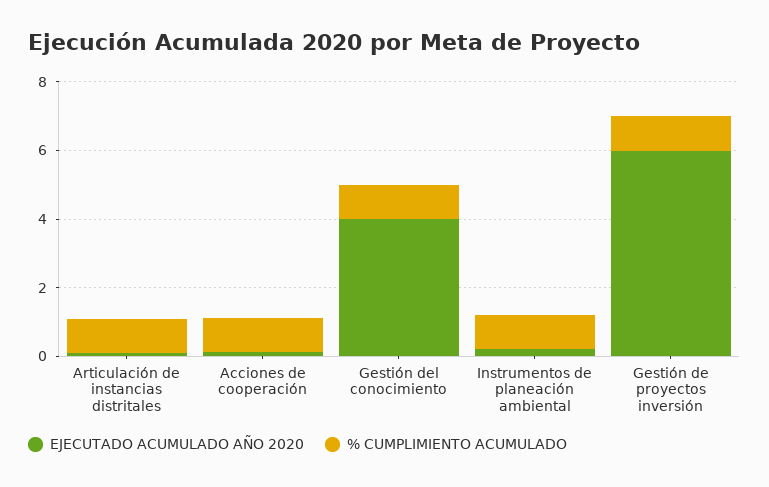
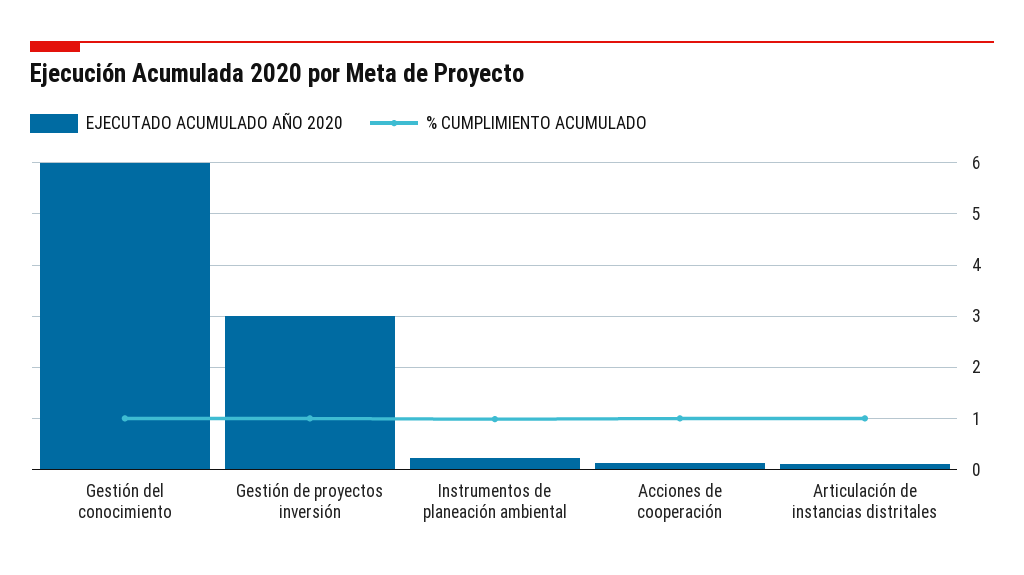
EJECUTADO ACUMULADO AÑO 2020, Gestión del conocimiento: 4 -> 6
EJECUTADO ACUMULADO AÑO 2020, Gestión de proyectos inversión: 6 -> 3

